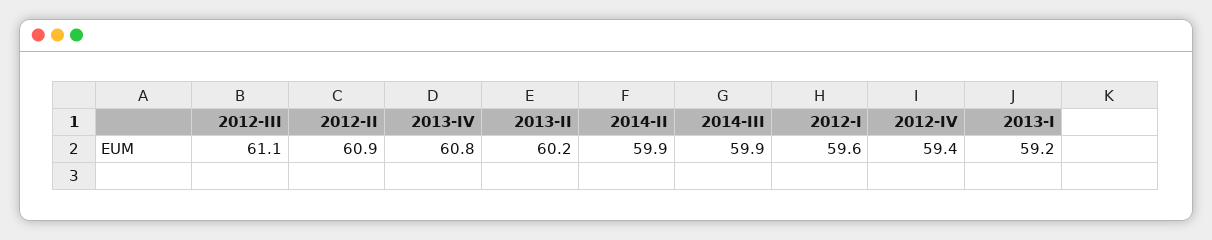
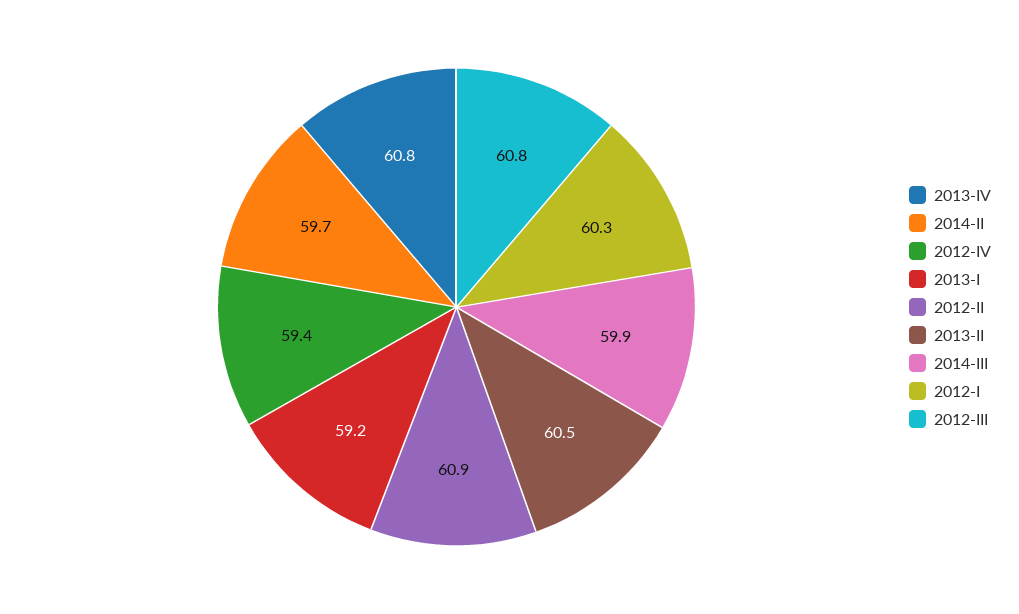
2012-III: 61.1 -> 60.8
2013-II: 60.2 -> 60.5
2014-II: 59.9 -> 59.7
2012-I: 59.6 -> 60.3

